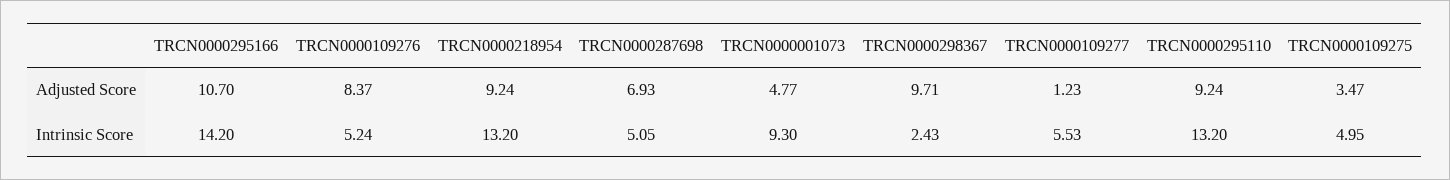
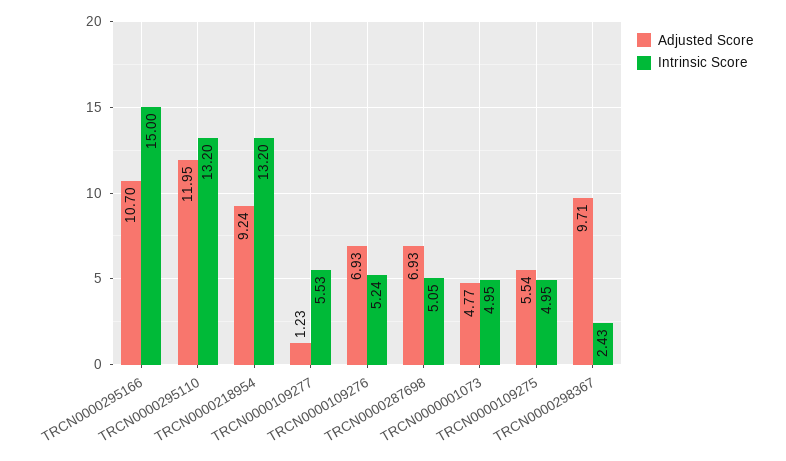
Adjusted Score, TRCN0000109276: 8.37 -> 6.93
Adjusted Score, TRCN0000295110: 9.24 -> 11.95
Adjusted Score, TRCN0000109275: 3.47 -> 5.54
Intrinsic Score, TRCN0000295166: 14.2 -> 15
Intrinsic Score, TRCN0000001073: 9.3 -> 4.95

